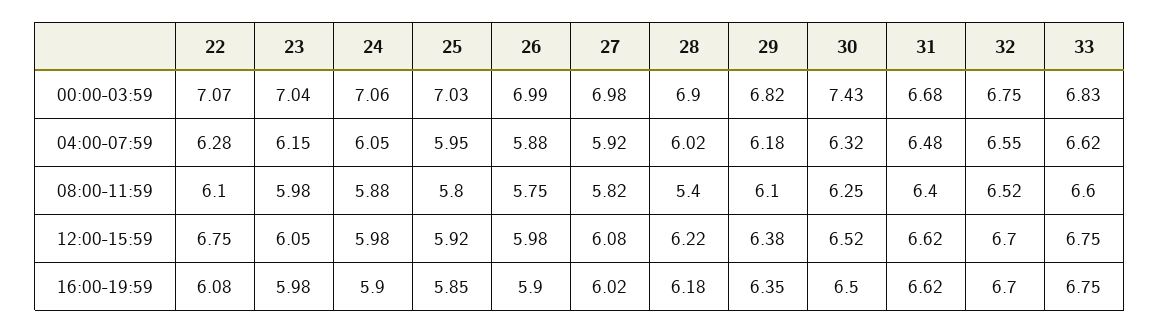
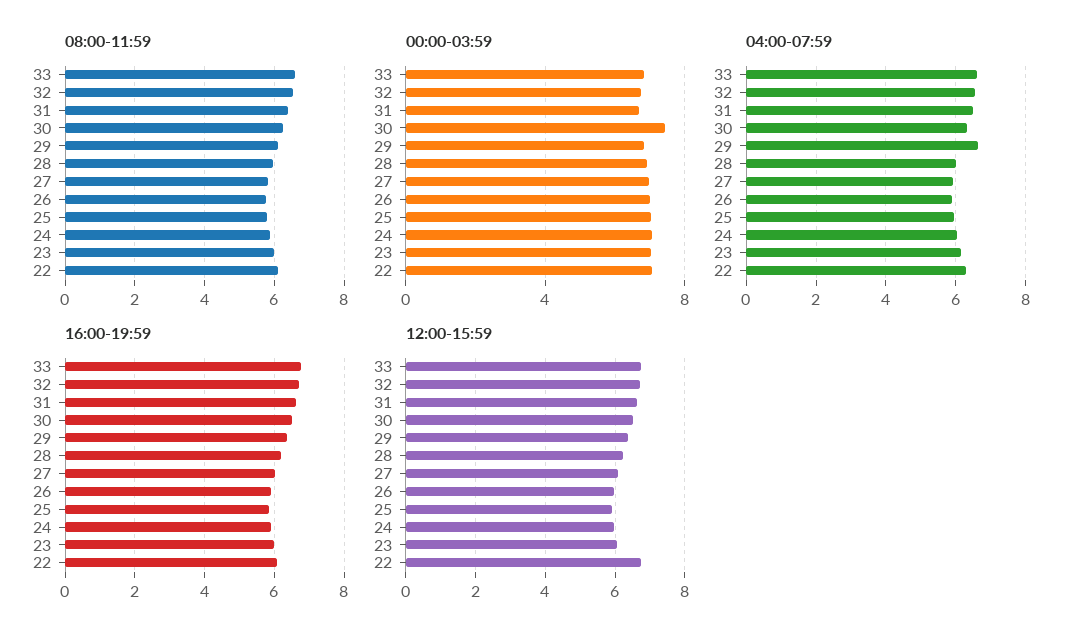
04:00-07:59, 29: 6.18 -> 6.6
08:00-11:59, 28: 5.4 -> 6

